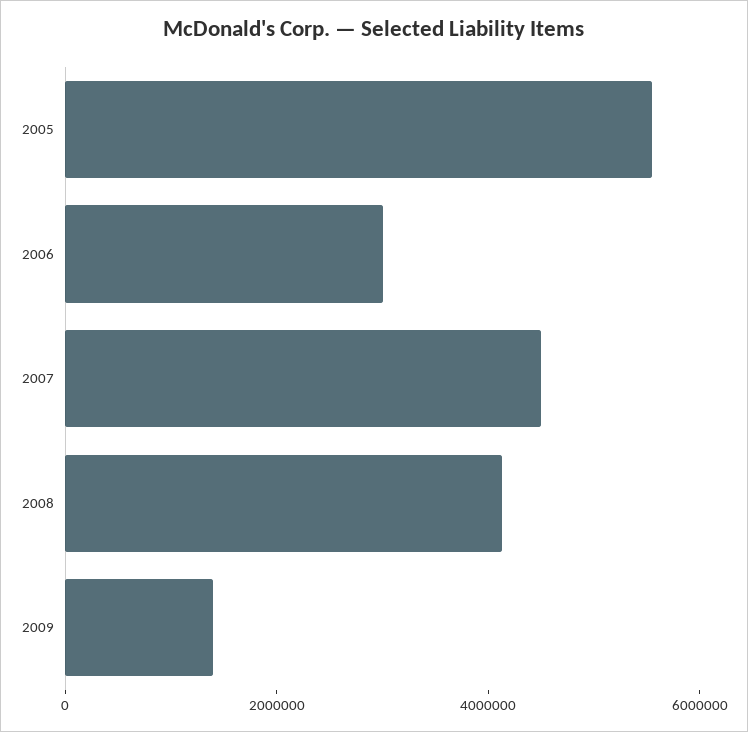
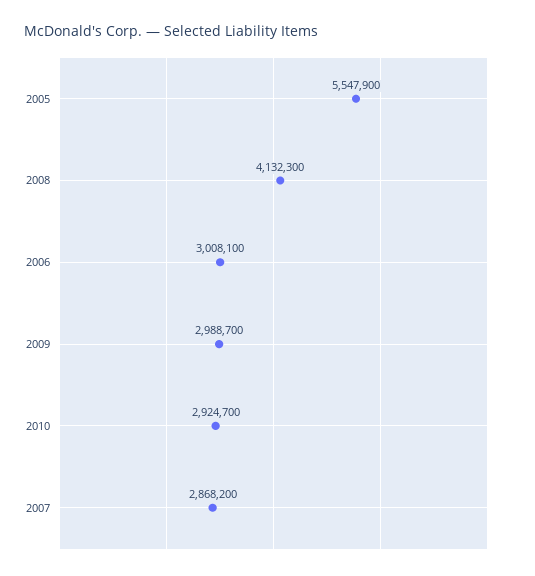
2007: 4500000 -> 2868200
2009: 1500000 -> 2988700
2010: none -> 2924700

